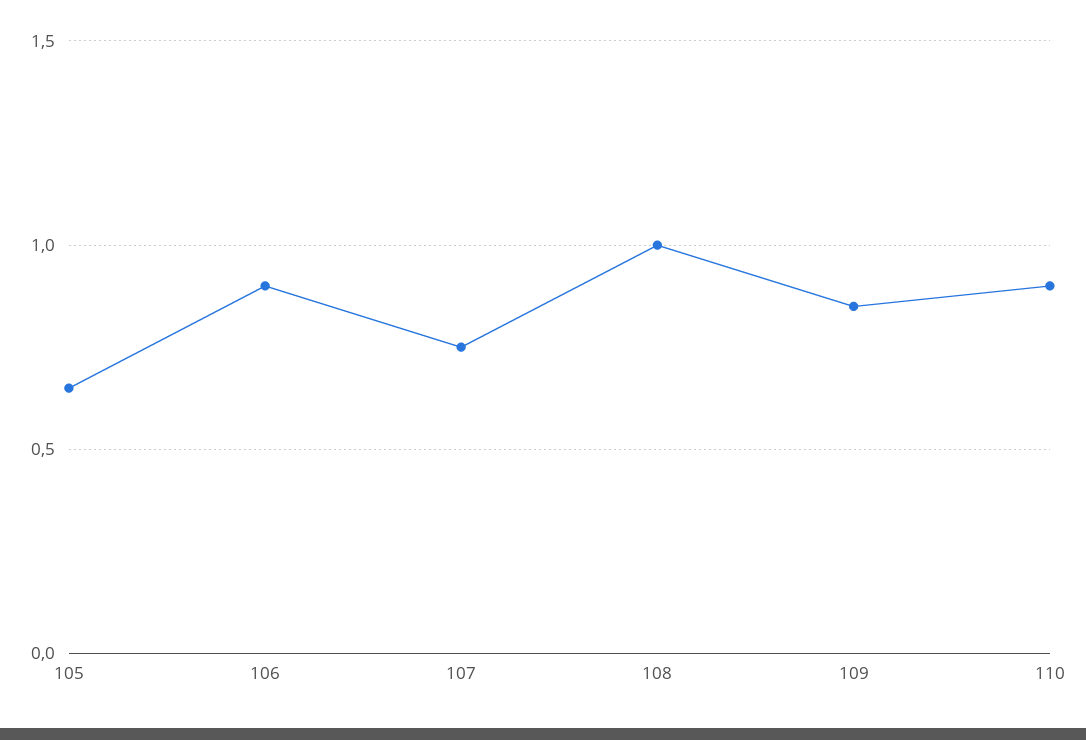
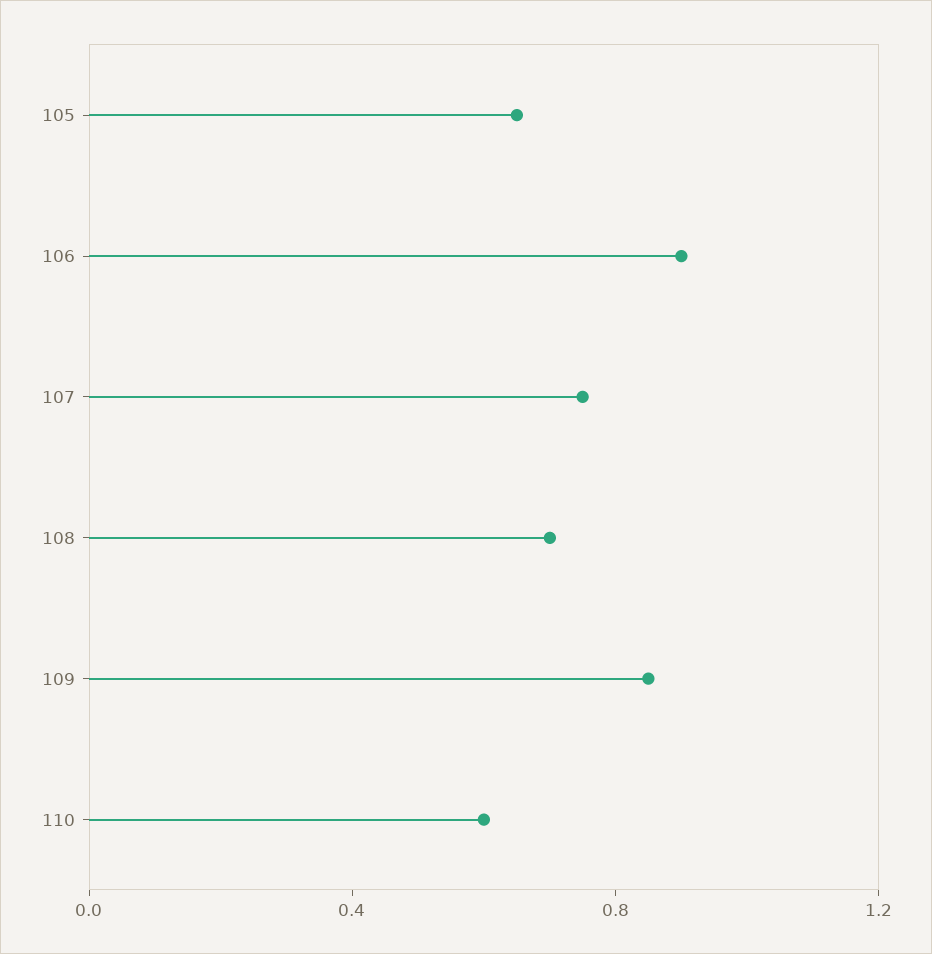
108: 1 -> 0.7
110: 0.9 -> 0.6

